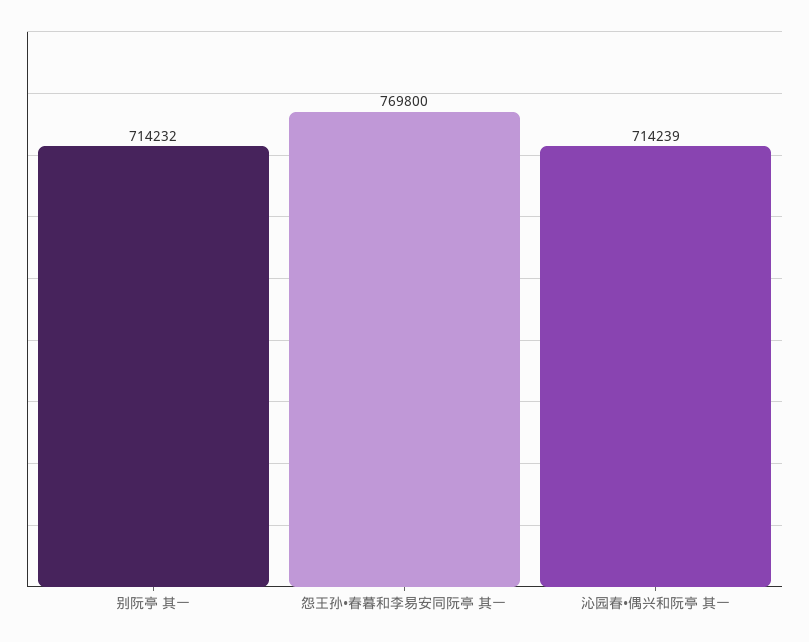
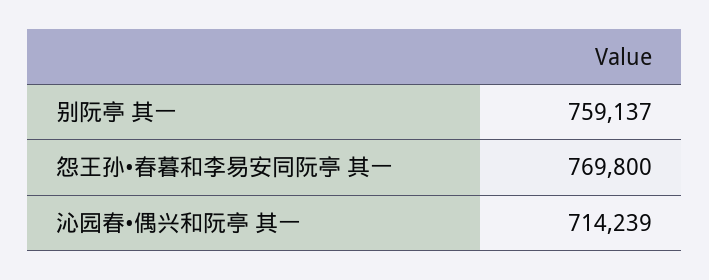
别阮亭 其一: 714232 -> 759137

